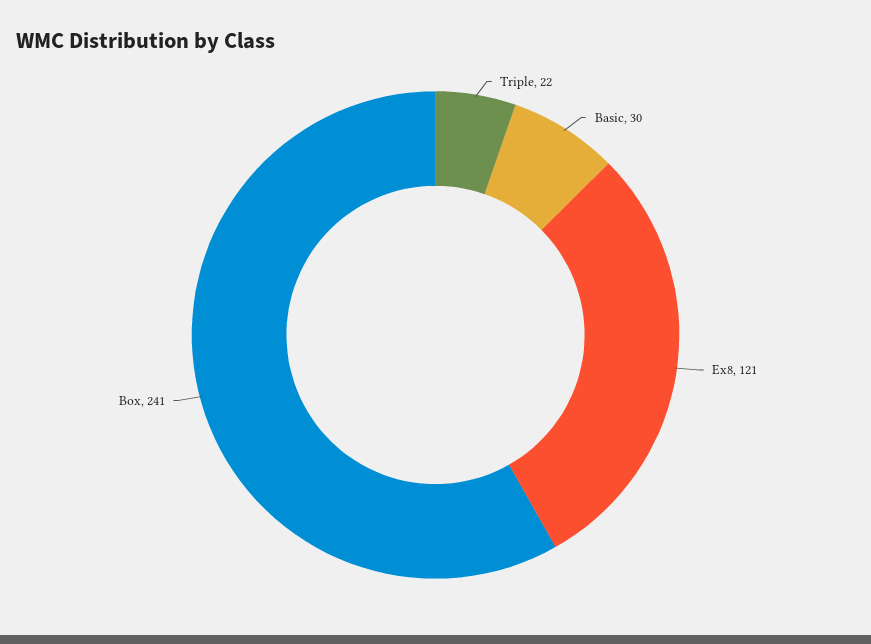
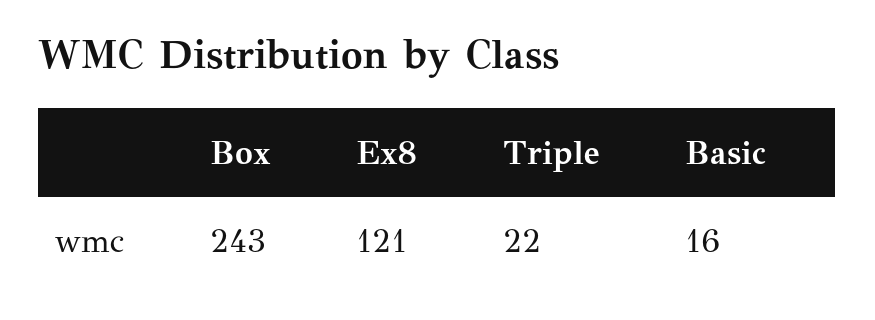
Basic: 30 -> 16
Box: 241 -> 243

